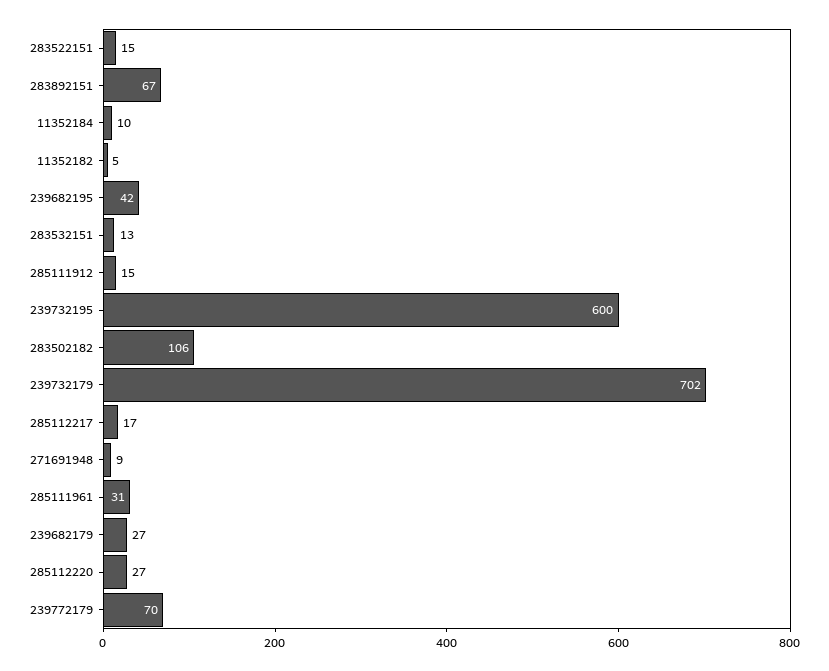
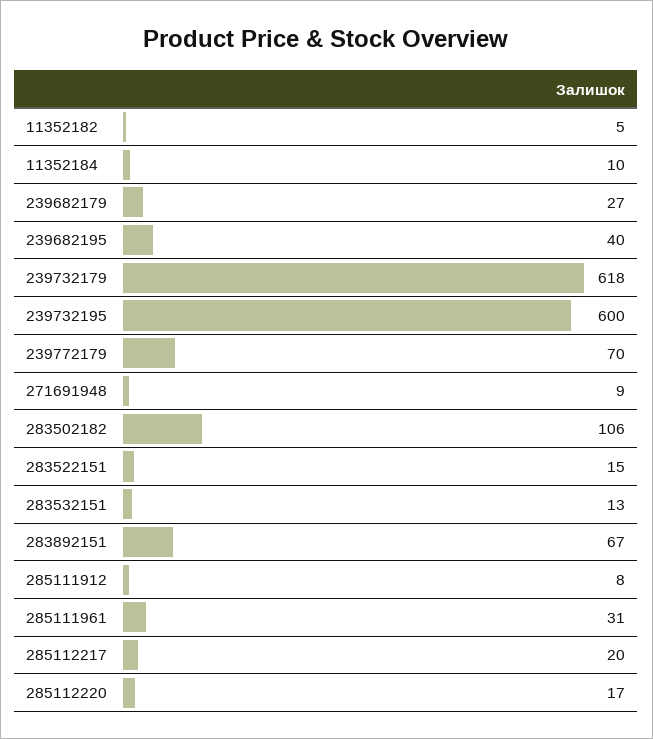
239682195: 42 -> 40
285111912: 15 -> 8
239732179: 702 -> 618
285112217: 17 -> 20
285112220: 27 -> 17

